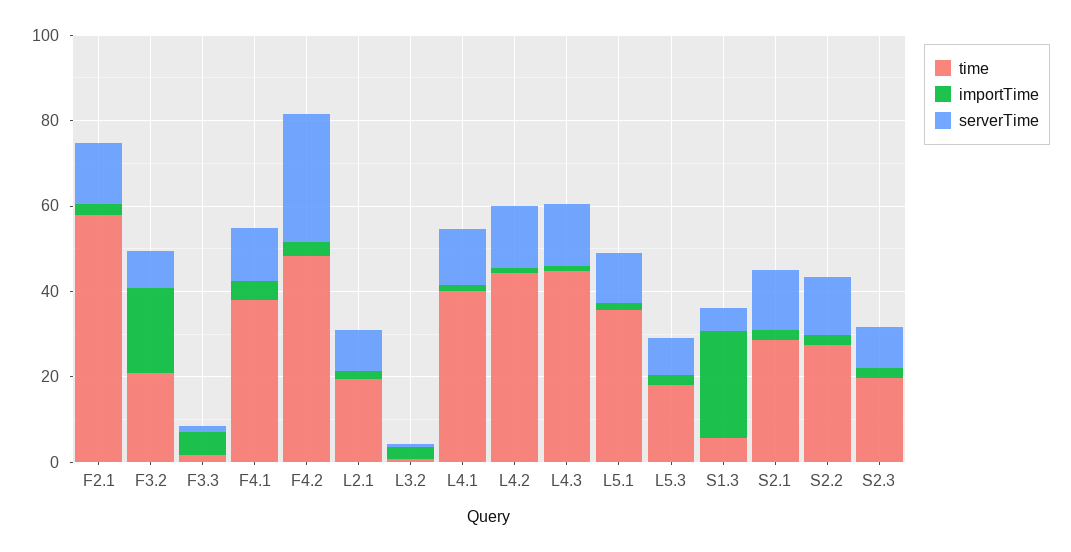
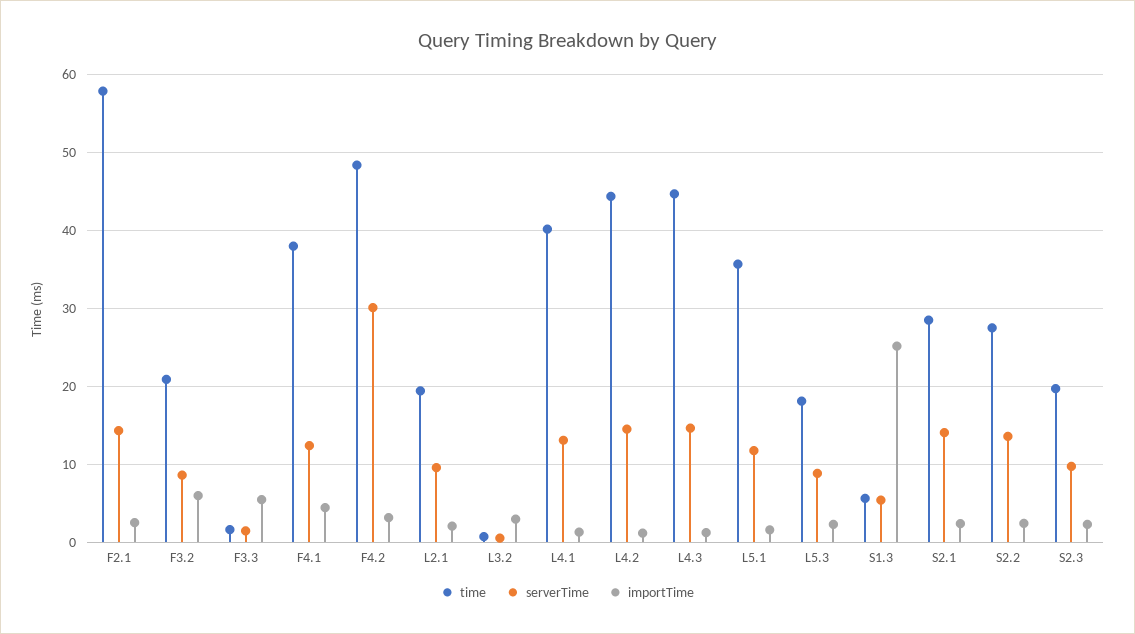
importTime, F3.2: 20 -> 6

